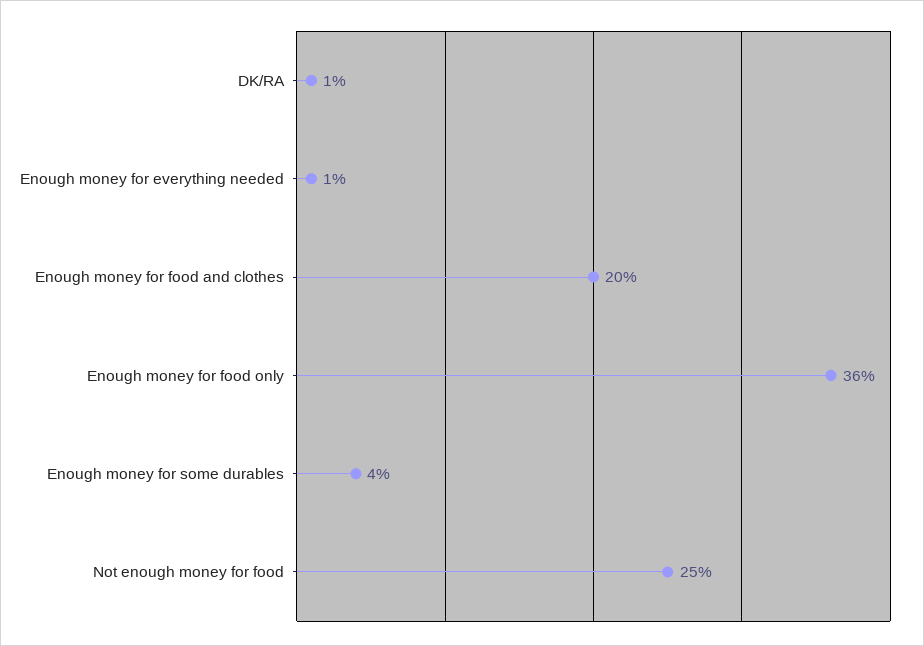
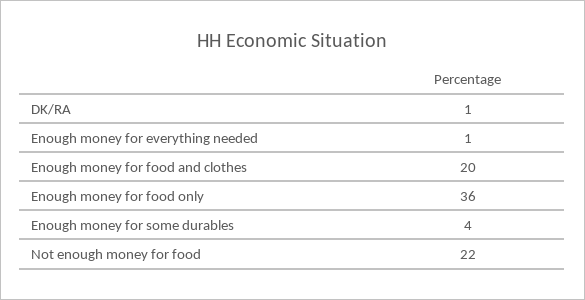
Not enough money for food: 25 -> 22

